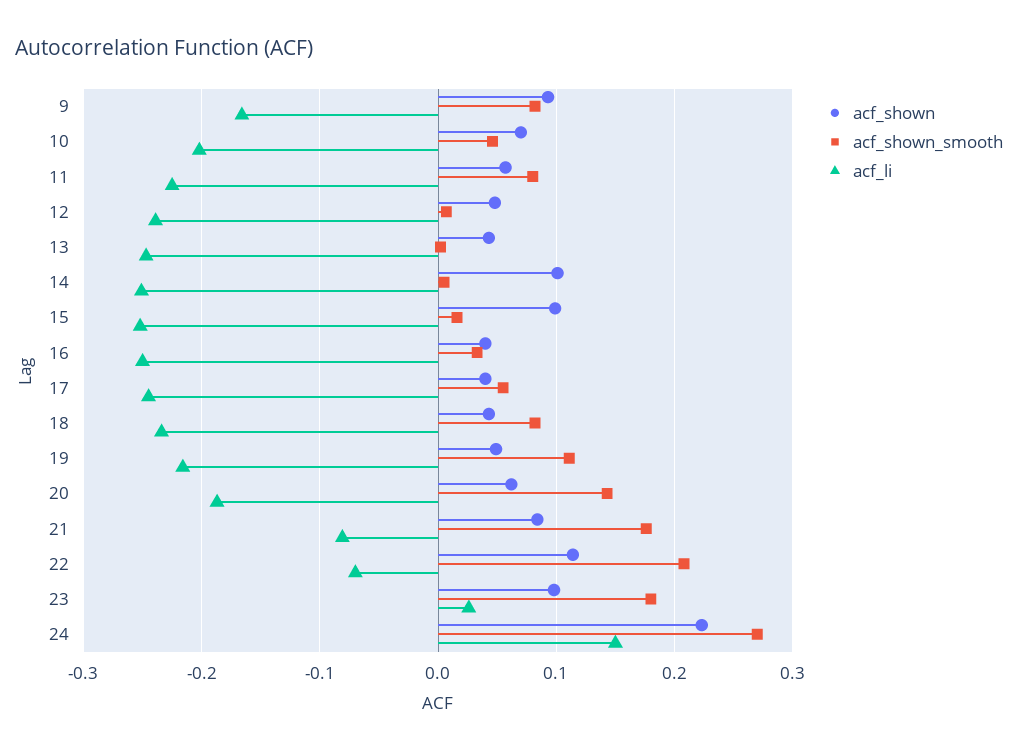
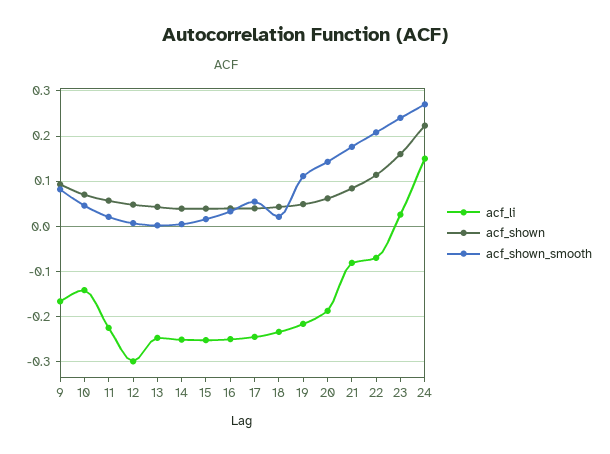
acf_li, 10: -0.2 -> -0.14
acf_shown_smooth, 11: 0.08 -> 0.02
acf_li, 12: -0.24 -> -0.3
acf_shown, 14: 0.1 -> 0.04
acf_shown, 15: 0.1 -> 0.04
acf_shown_smooth, 18: 0.08 -> 0.02
acf_shown, 23: 0.1 -> 0.16
acf_shown_smooth, 23: 0.18 -> 0.24

